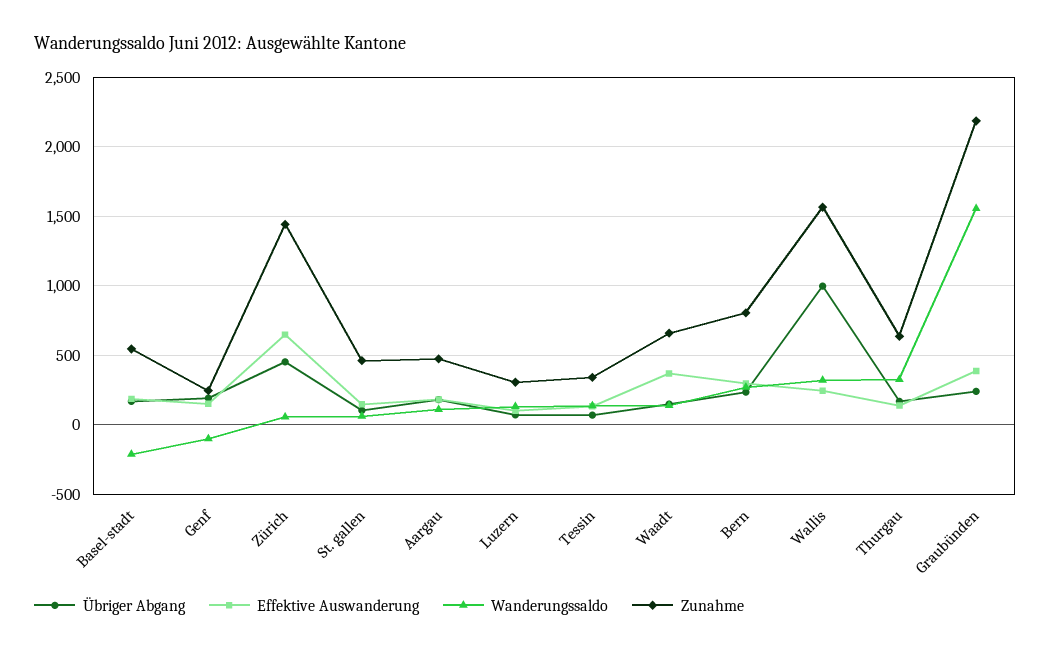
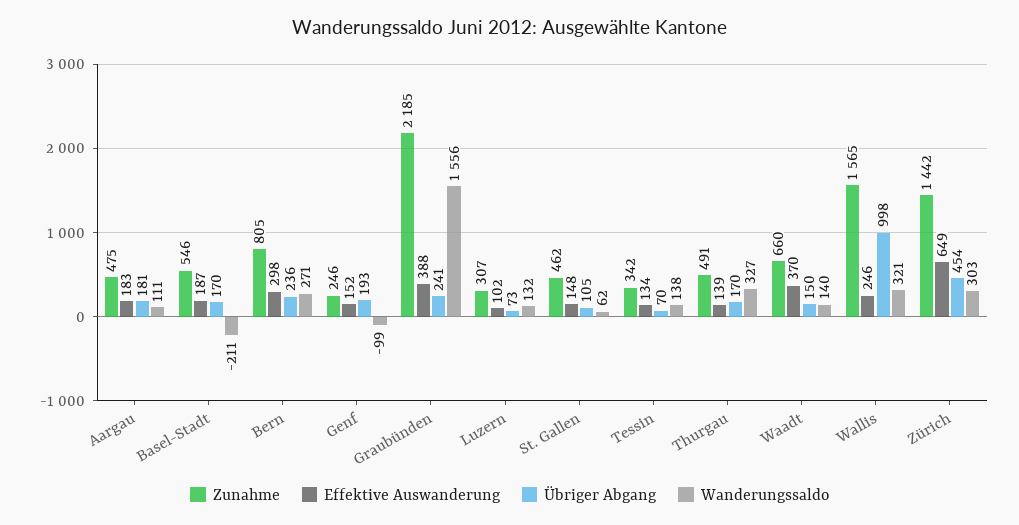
Wanderungssaldo, Zürich: 50 -> 303
Zunahme, Thurgau: 650 -> 491

